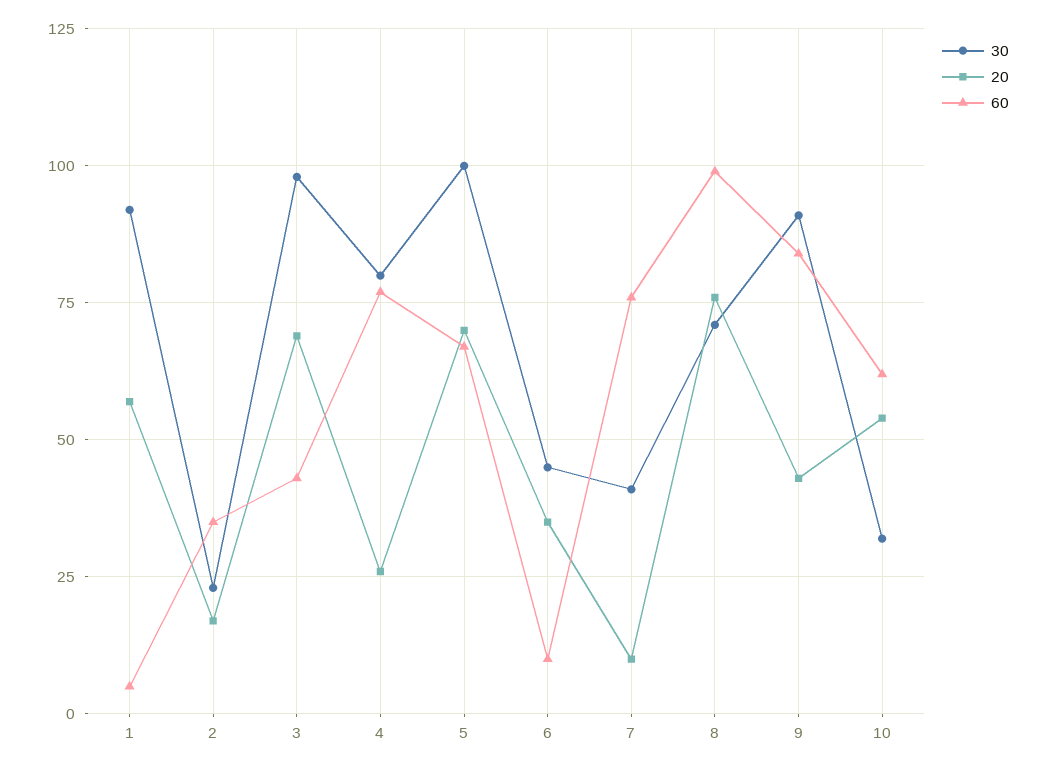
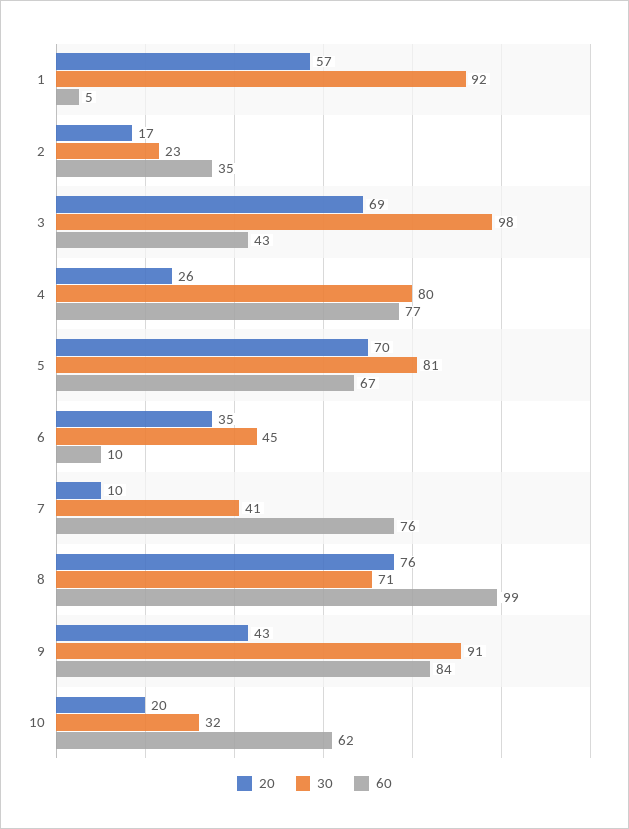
30, 5: 100 -> 81
20, 10: 55 -> 20

